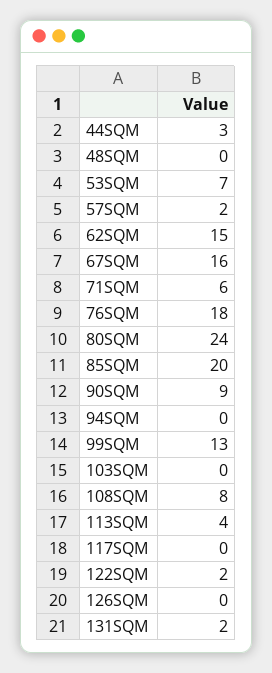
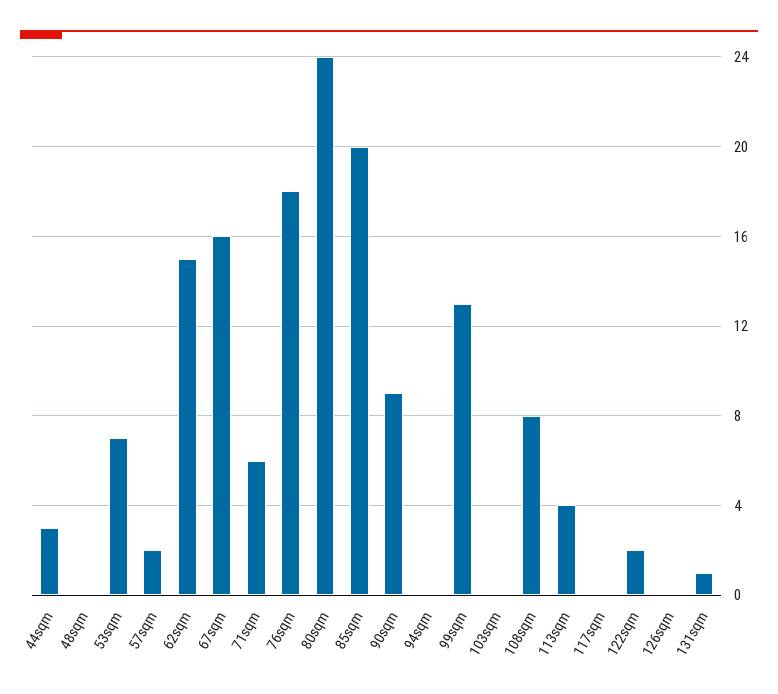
131SQM: 2 -> 1

